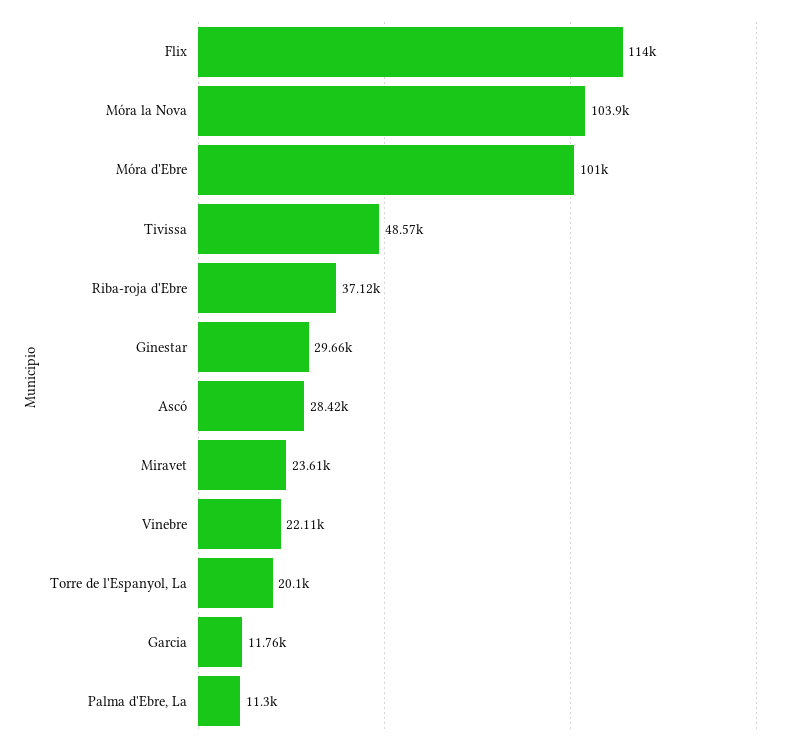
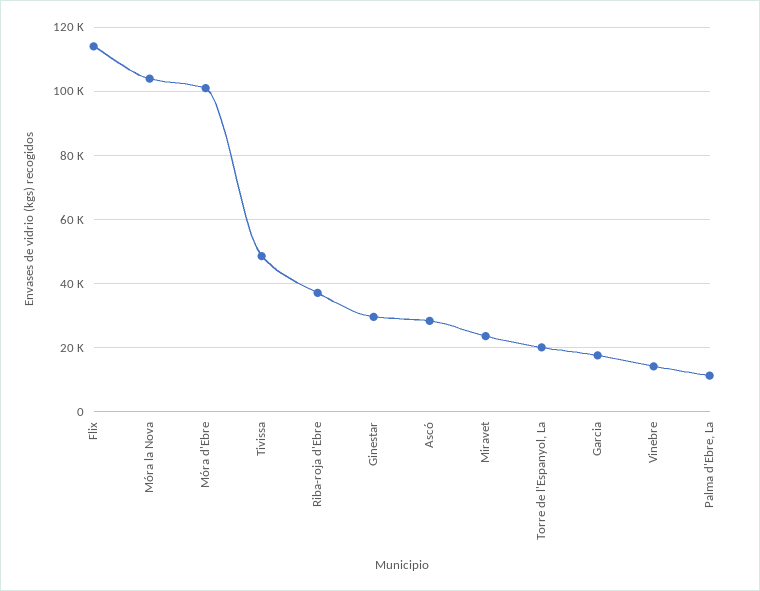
Vinebre: 22110 -> 14000
Garcia: 11760 -> 18000

